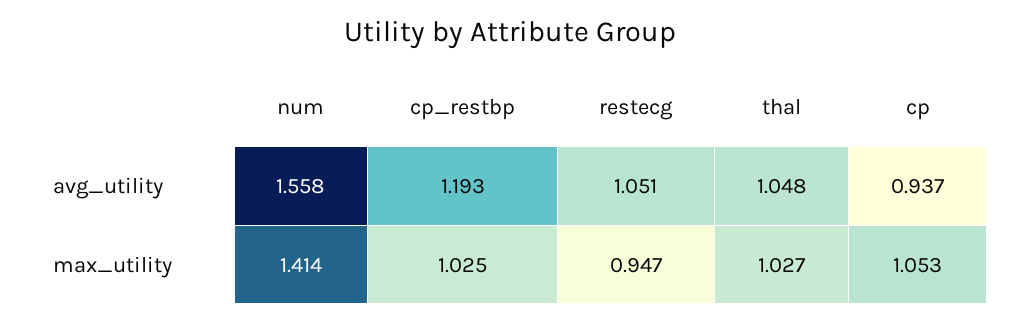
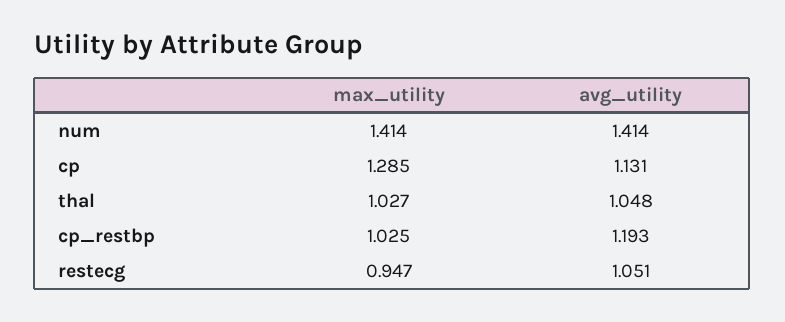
num, avg_utility: 1.558 -> 1.414
cp, avg_utility: 0.937 -> 1.131
cp, max_utility: 1.053 -> 1.285

